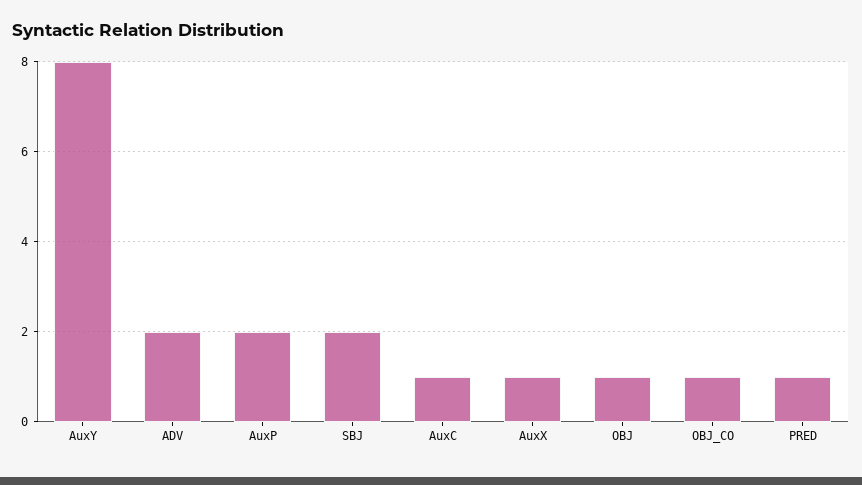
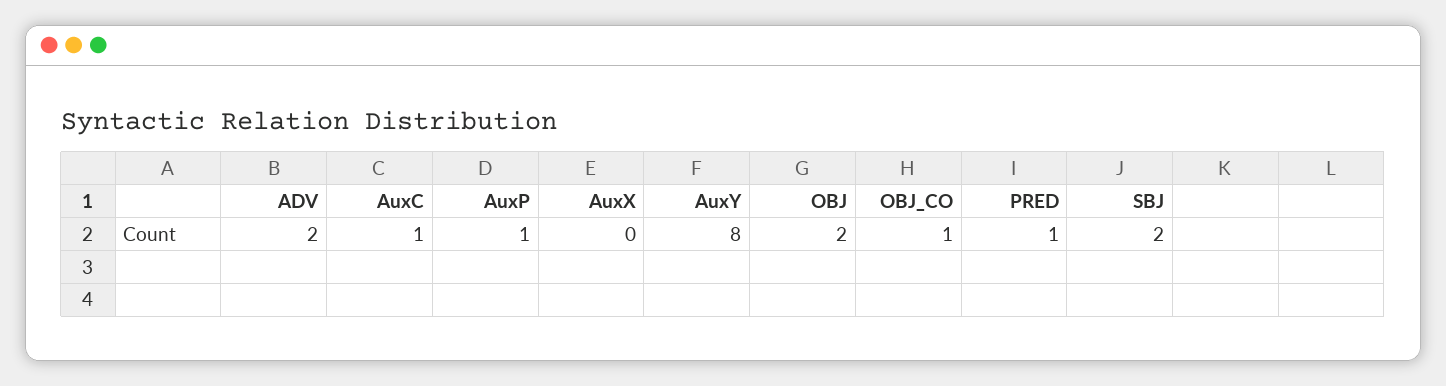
AuxP: 2 -> 1
AuxX: 1 -> 0
OBJ: 1 -> 2

